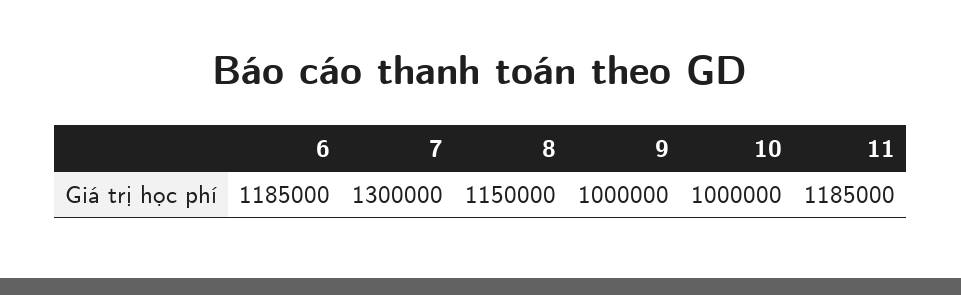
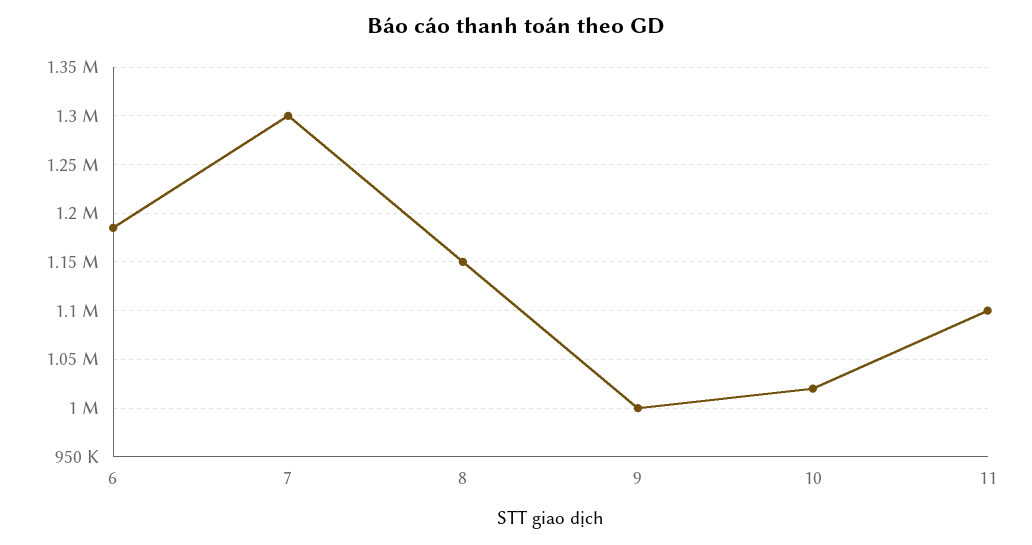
10: 1000000 -> 1020000
11: 1185000 -> 1100000

